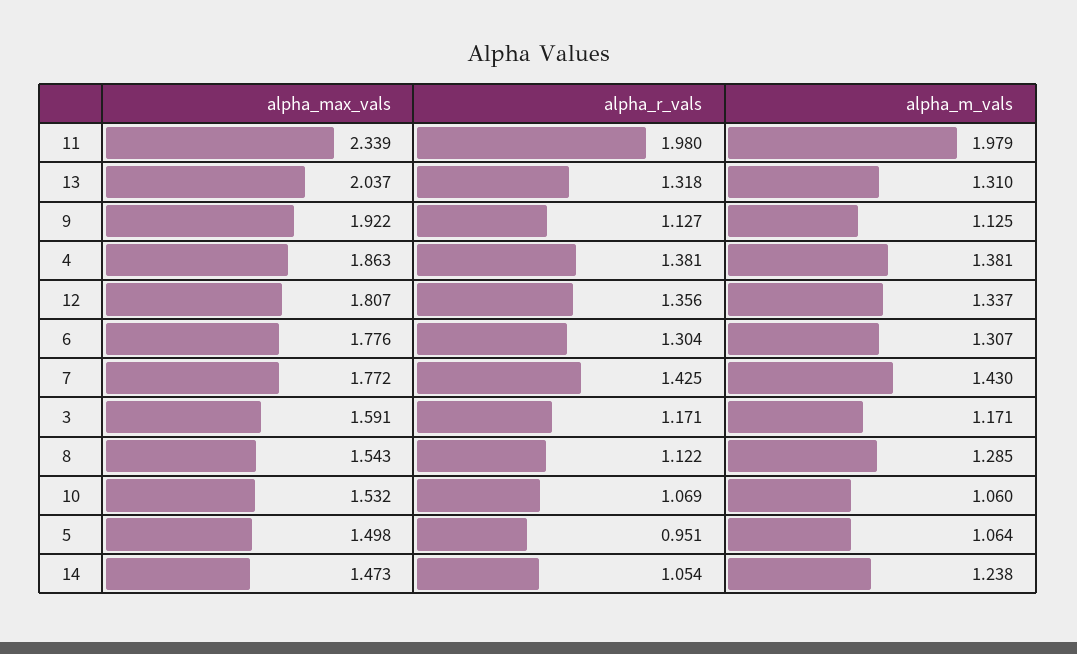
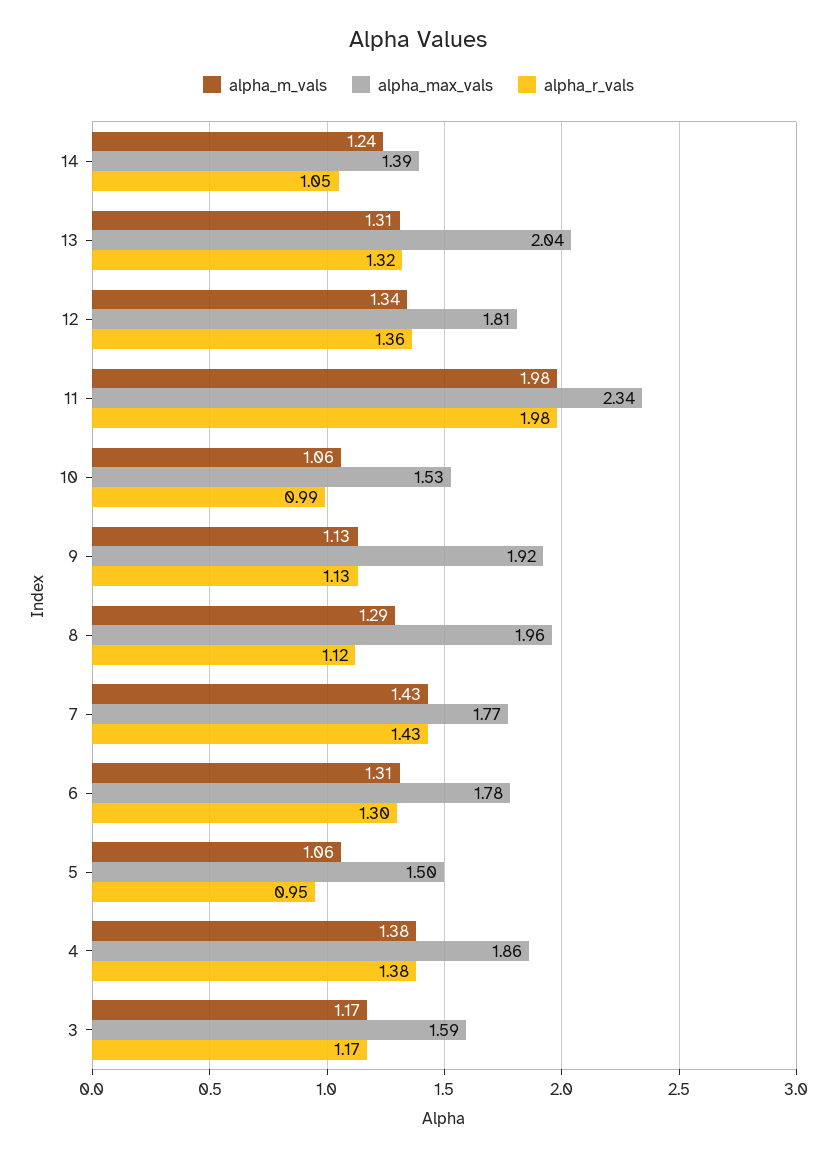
alpha_max_vals, 8: 1.543 -> 1.96
alpha_r_vals, 10: 1.069 -> 0.99
alpha_max_vals, 14: 1.473 -> 1.39

